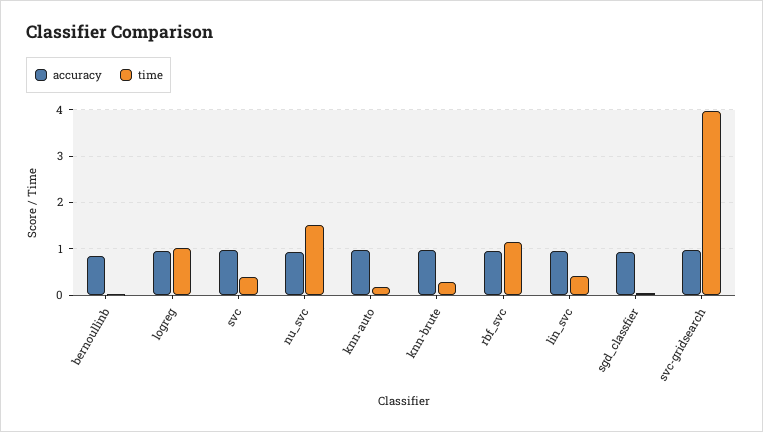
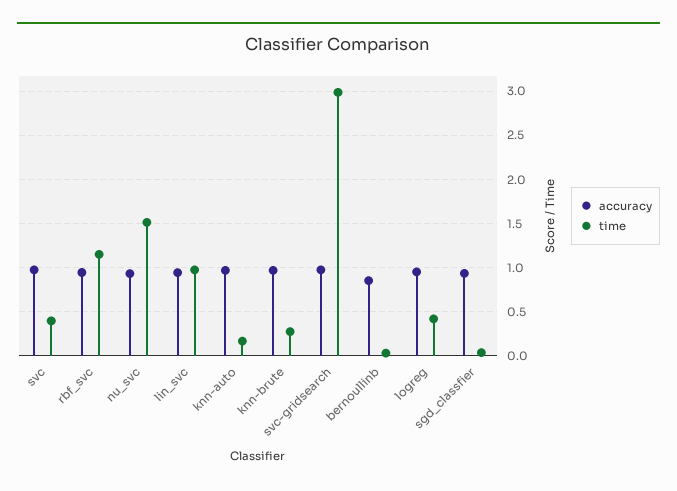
time, logreg: 1 -> 0.4
time, lin_svc: 0.4 -> 1
time, svc-gridsearch: 4 -> 3

